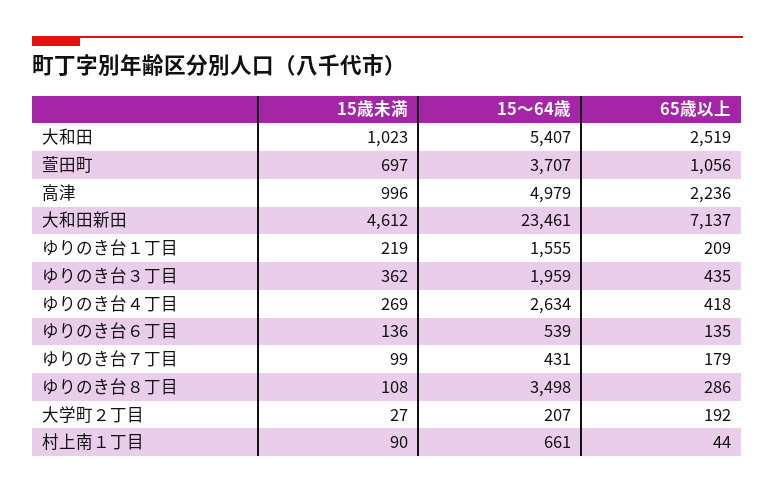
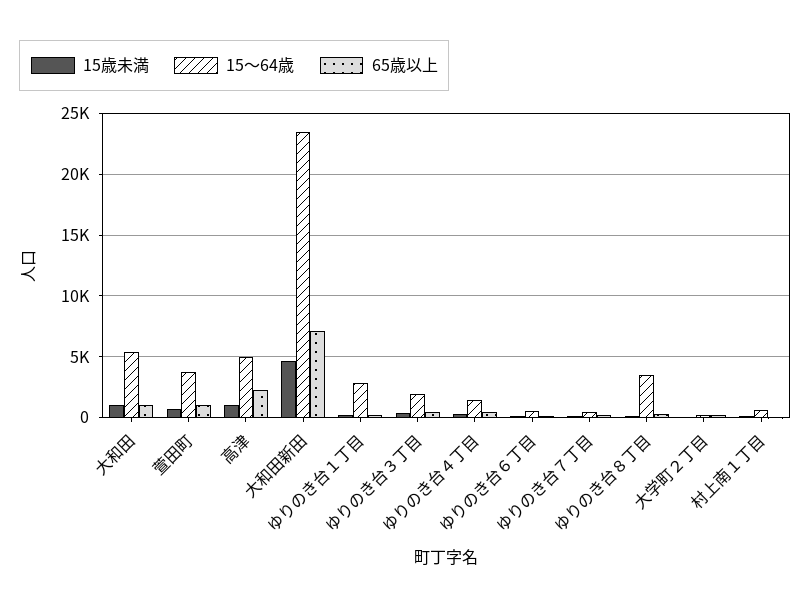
65歳以上, 大和田: 2519 -> 1000
15～64歳, ゆりのき台１丁目: 1555 -> 3000
15～64歳, ゆりのき台４丁目: 2634 -> 1500

